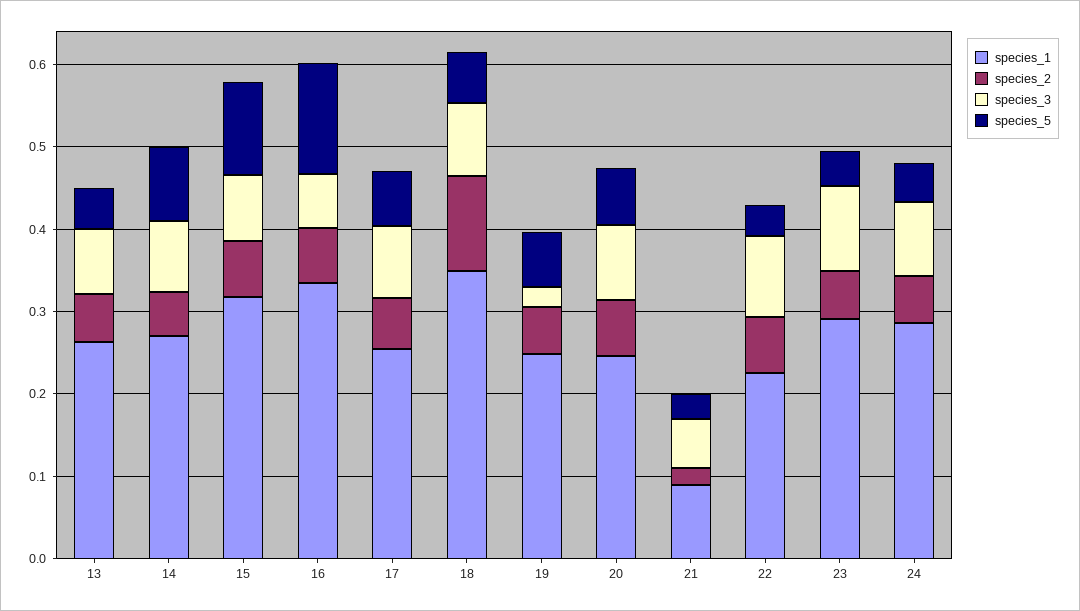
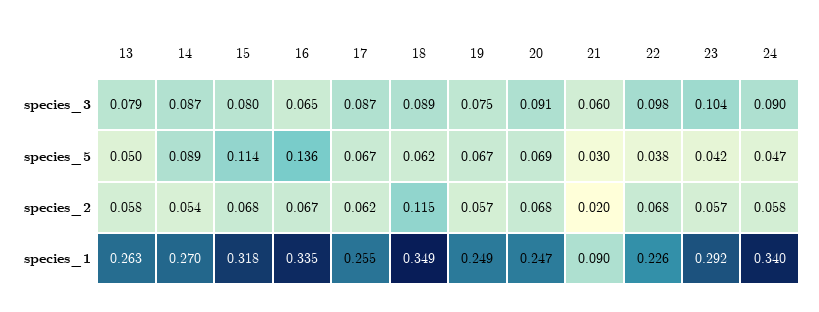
species_3, 19: 0.02 -> 0.075
species_1, 24: 0.28 -> 0.34

